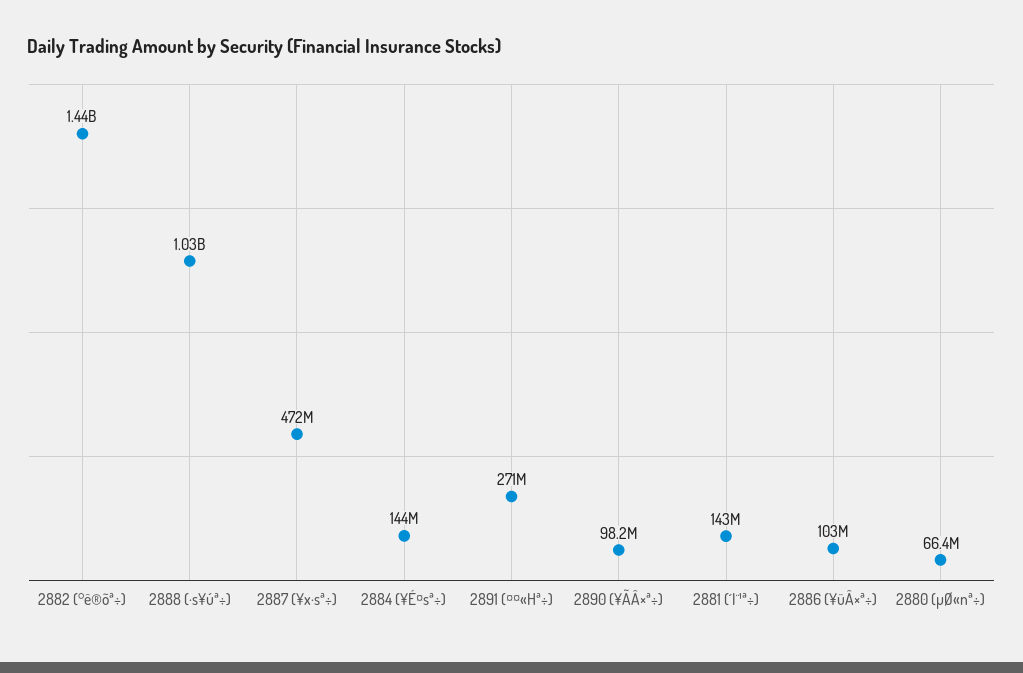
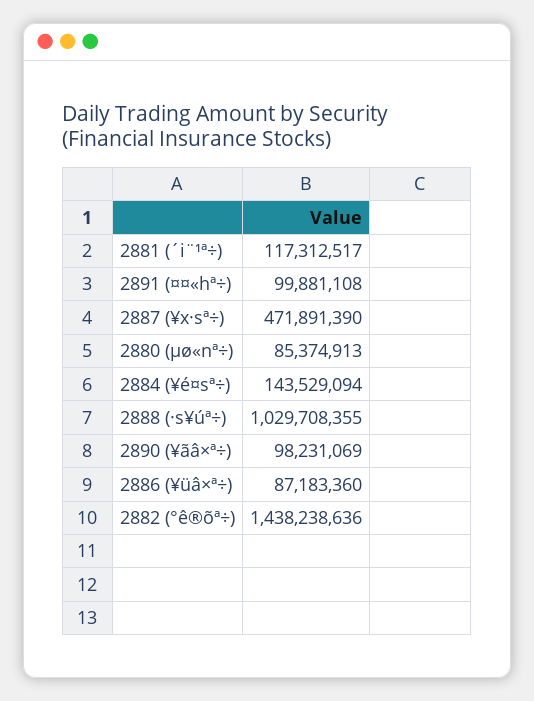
2891 (¤¤«Hª÷): 271000000 -> 99881108
2881 (´I¨¹ª÷): 143000000 -> 117312517
2886 (¥üÂ×ª÷): 103000000 -> 87183360
2880 (µØ«nª÷): 66400000 -> 85374913

